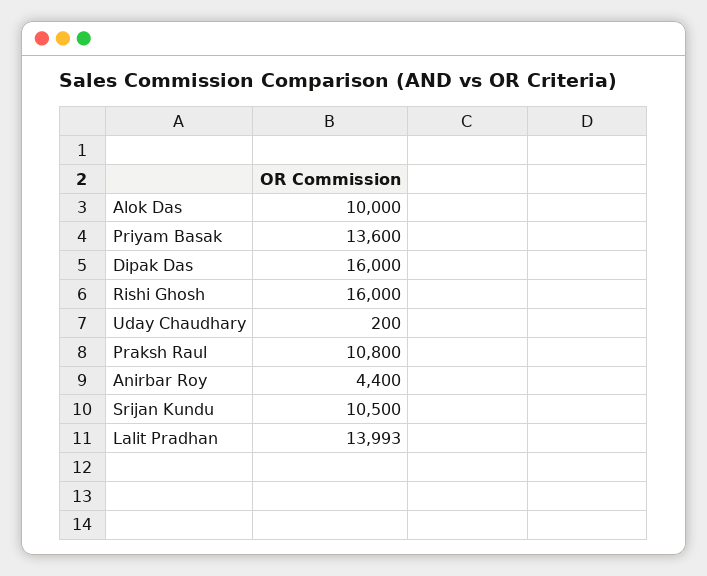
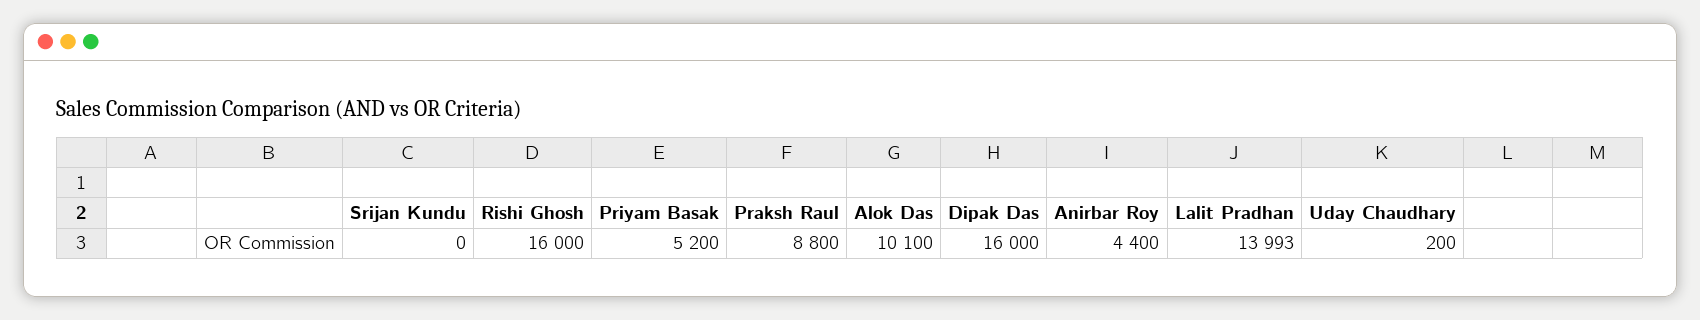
Alok Das: 10000 -> 10100
Priyam Basak: 13600 -> 5200
Praksh Raul: 10800 -> 8800
Srijan Kundu: 10500 -> 0

